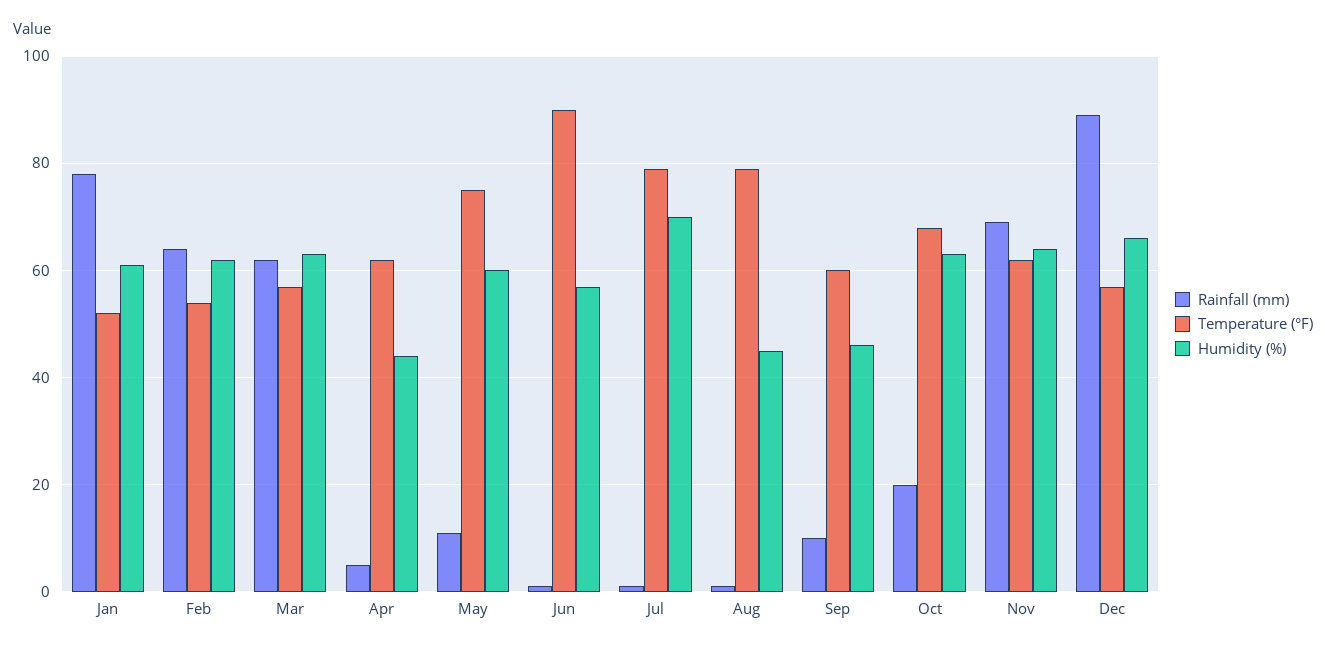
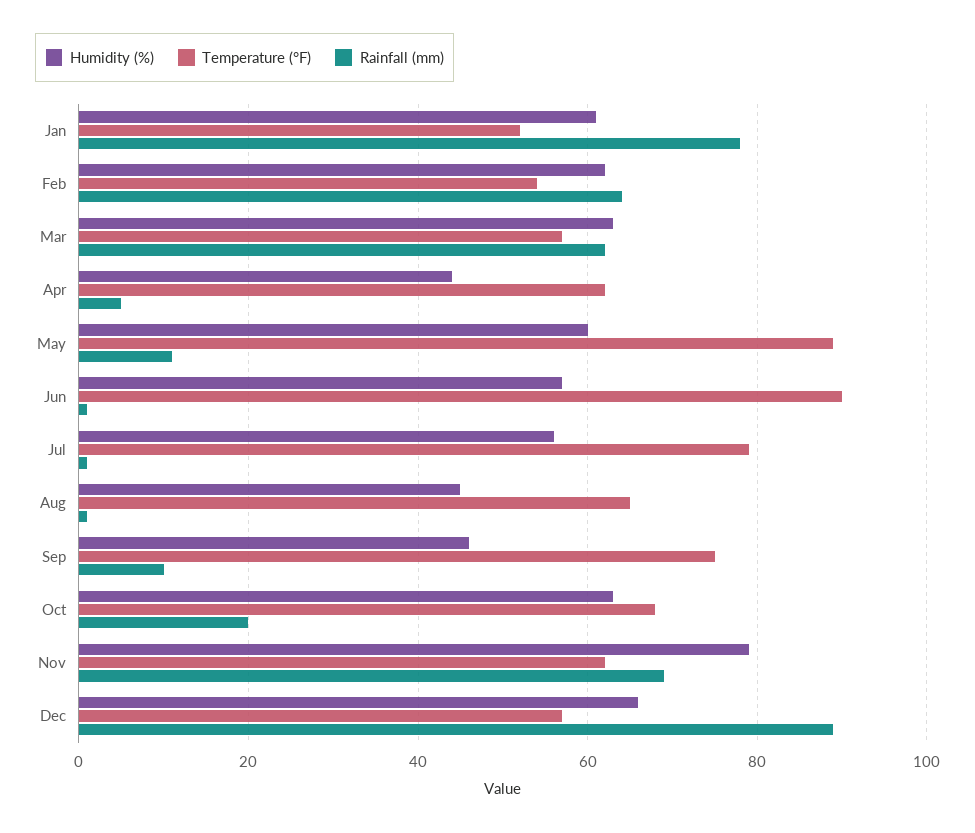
Temperature (°F), May: 75 -> 90
Humidity (%), Jul: 70 -> 55
Temperature (°F), Aug: 80 -> 65
Temperature (°F), Sep: 60 -> 75
Humidity (%), Nov: 65 -> 80

